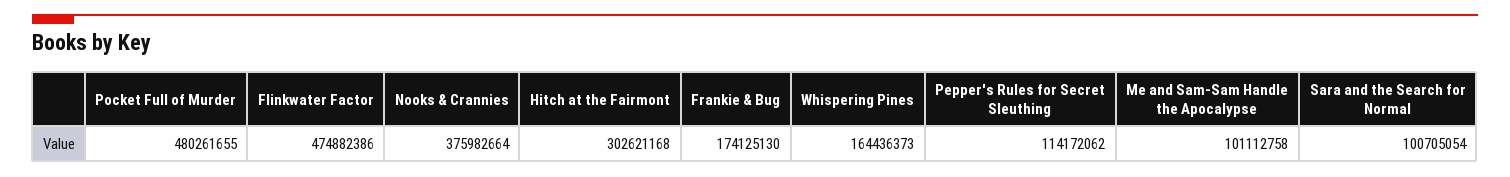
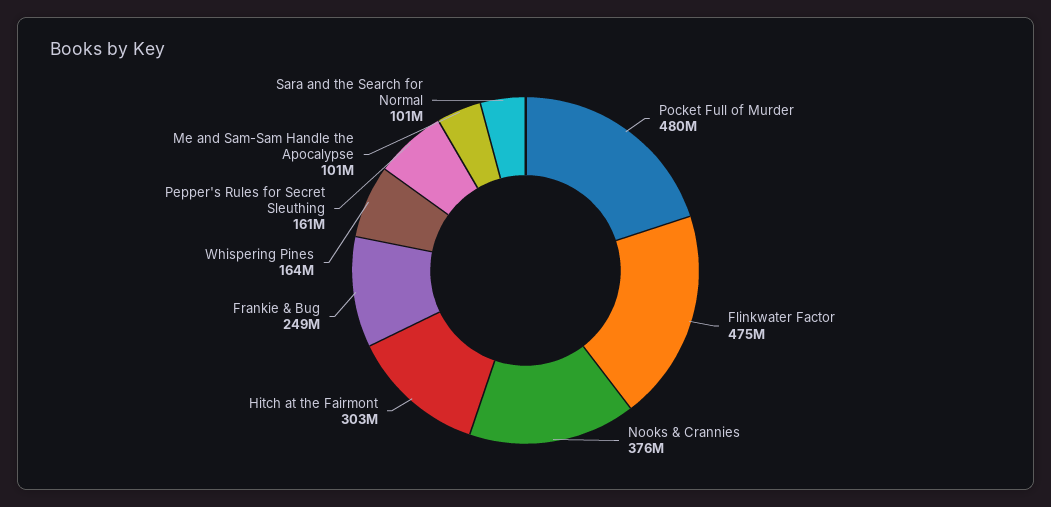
Frankie & Bug: 174125130 -> 249000000
Pepper's Rules for Secret Sleuthing: 114172062 -> 161000000

